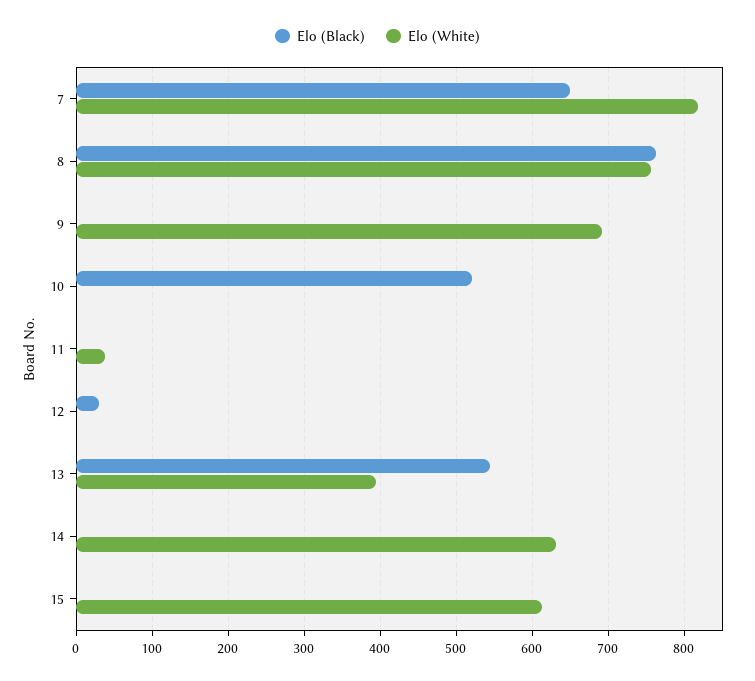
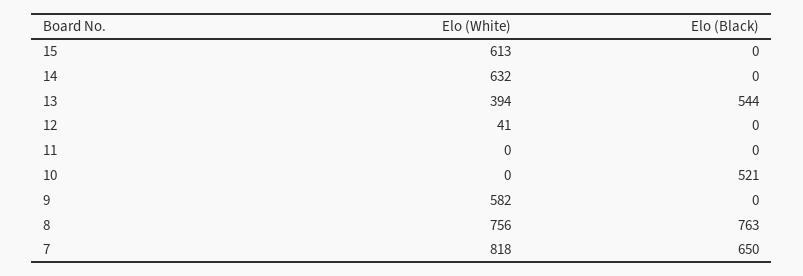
Elo (White), 9: 690 -> 582
Elo (White), 11: 40 -> 0
Elo (Black), 12: 30 -> 0
Elo (White), 12: 0 -> 41

